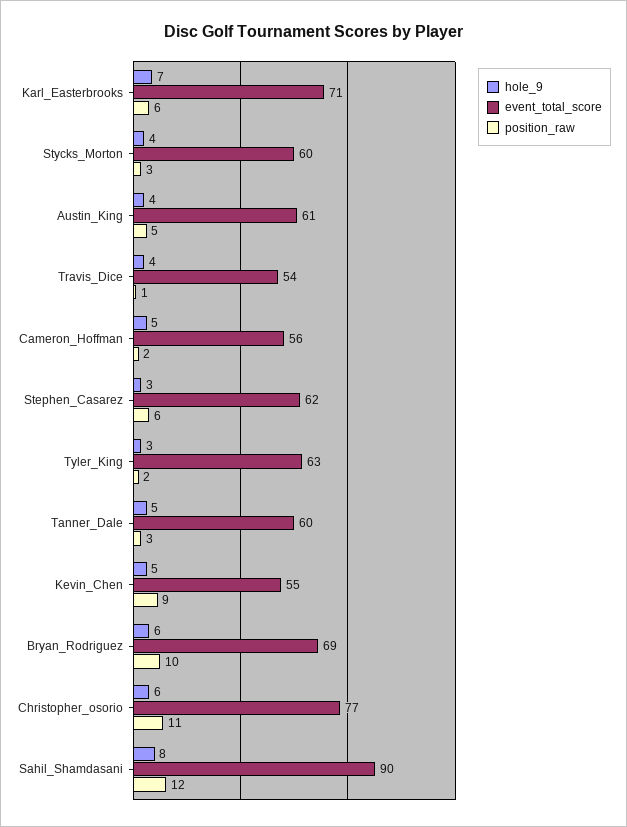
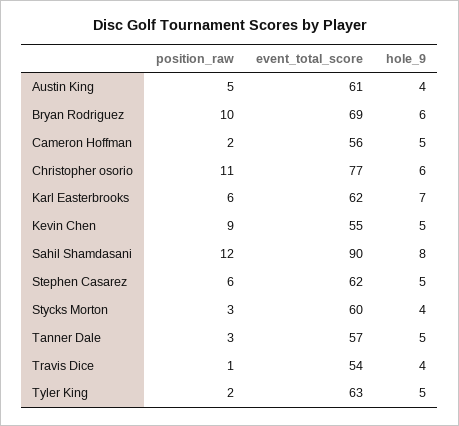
event_total_score, Karl_Easterbrooks: 71 -> 62
hole_9, Stephen_Casarez: 3 -> 5
hole_9, Tyler_King: 3 -> 5
event_total_score, Tanner_Dale: 60 -> 57

